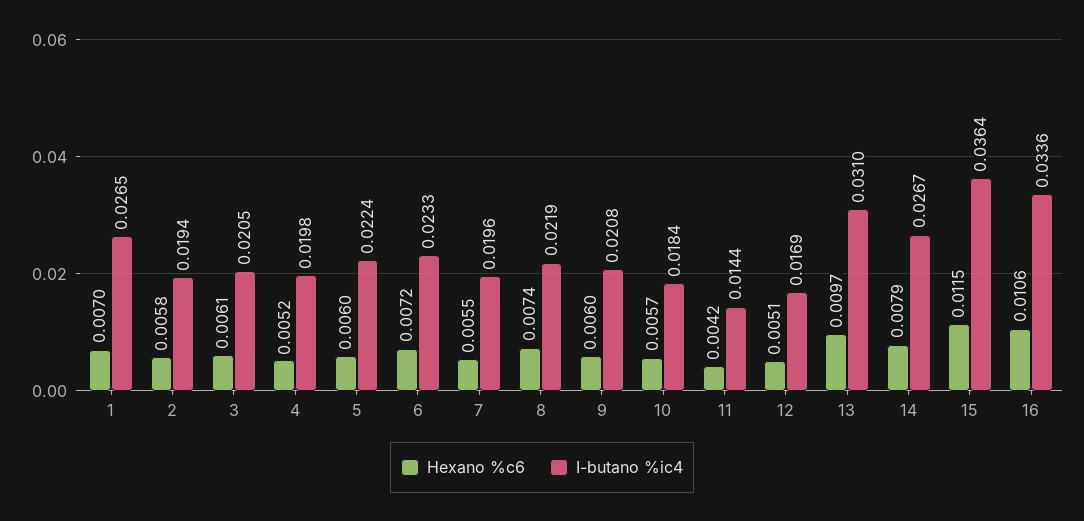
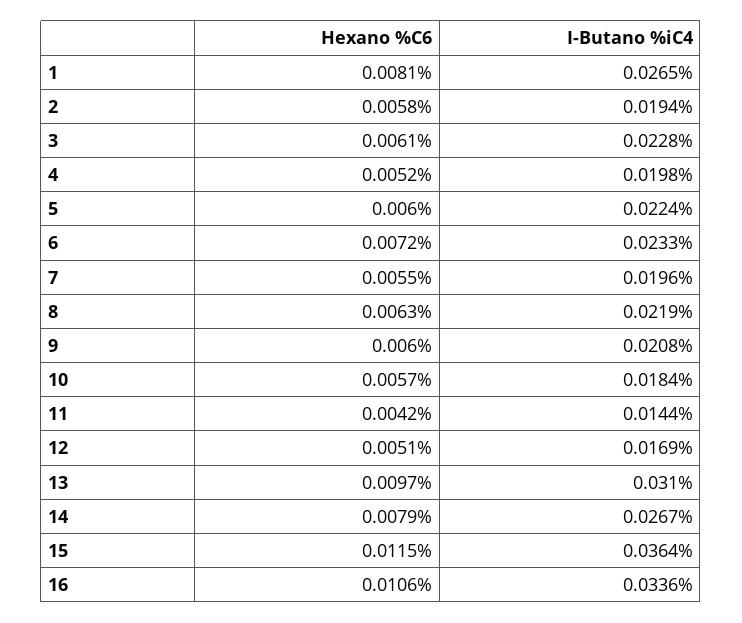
Hexano %c6, 1: 0.007 -> 0.0081
I-butano %ic4, 3: 0.0205 -> 0.0228
Hexano %c6, 8: 0.0074 -> 0.0063

